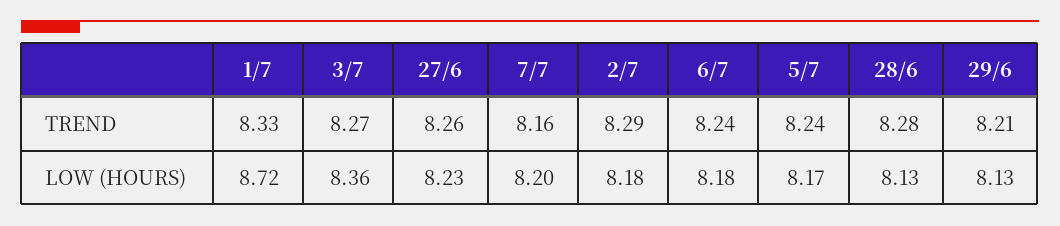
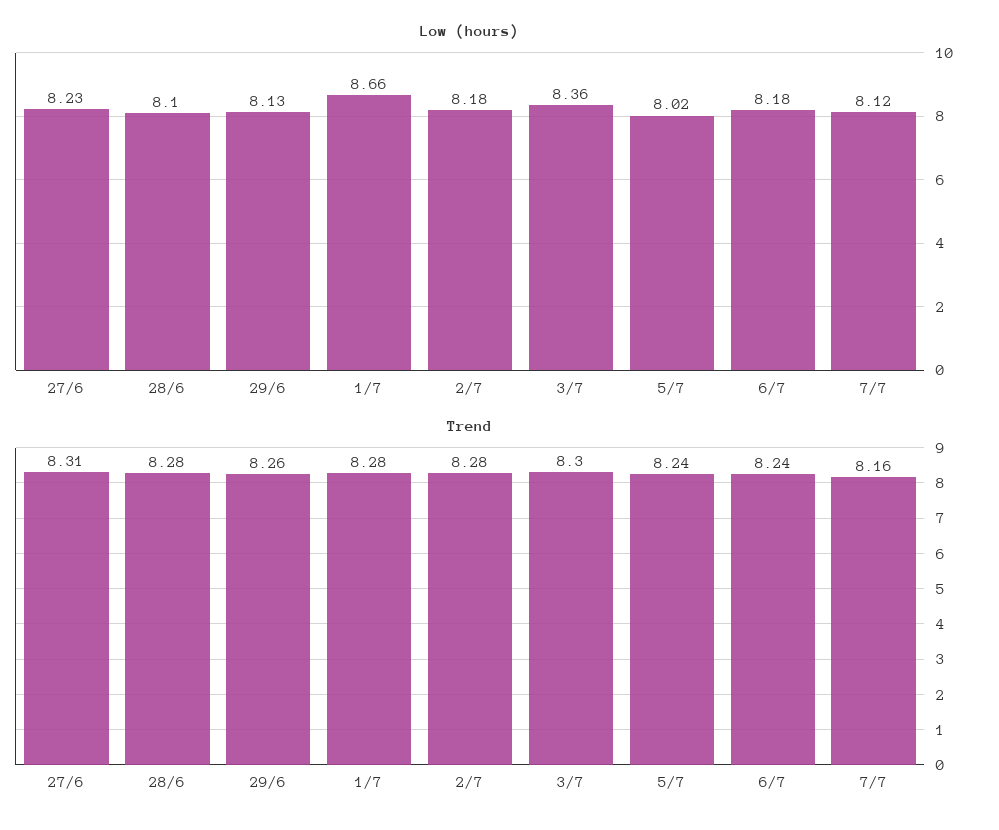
TREND, 1/7: 8.33 -> 8.28
TREND, 3/7: 8.27 -> 8.3
TREND, 27/6: 8.26 -> 8.31
TREND, 2/7: 8.29 -> 8.28
TREND, 29/6: 8.21 -> 8.26
LOW (HOURS), 1/7: 8.72 -> 8.66
LOW (HOURS), 7/7: 8.2 -> 8.12
LOW (HOURS), 5/7: 8.17 -> 8.02
LOW (HOURS), 28/6: 8.13 -> 8.1

